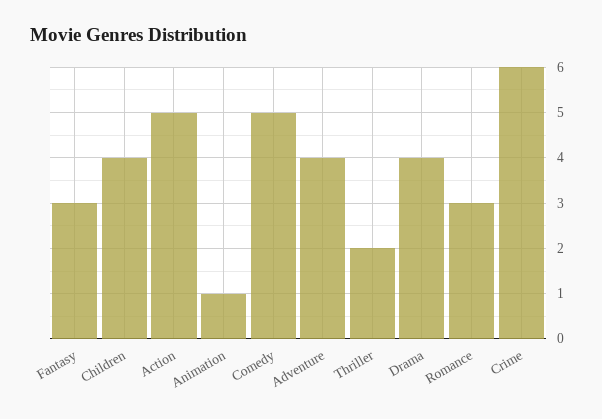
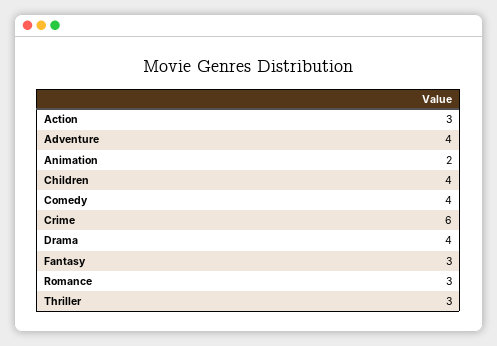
Action: 5 -> 3
Animation: 1 -> 2
Comedy: 5 -> 4
Thriller: 2 -> 3

